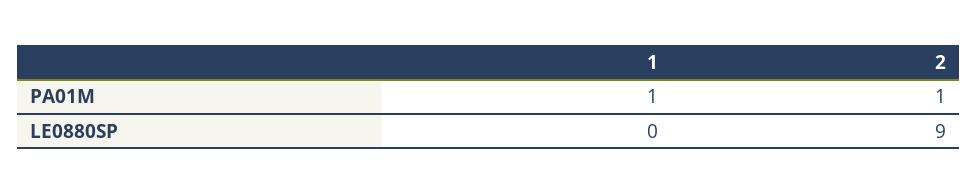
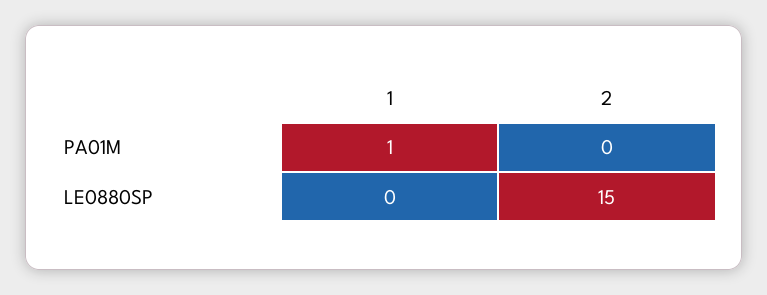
2, PA01M: 1 -> 0
2, LE0880SP: 9 -> 15

